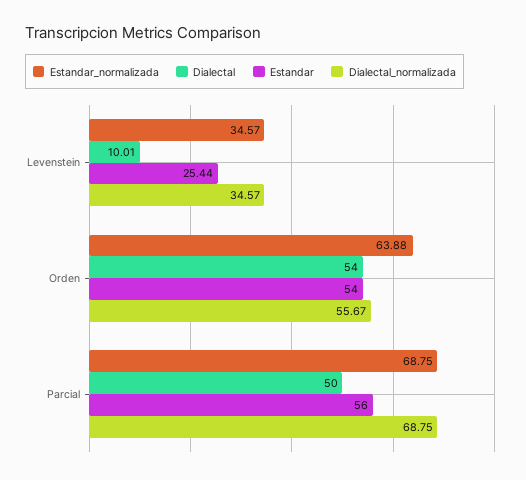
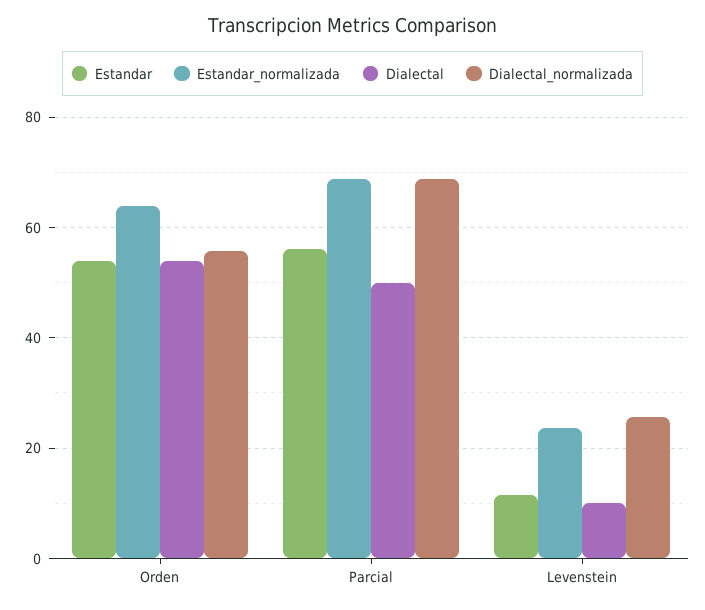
Estandar_normalizada, Levenstein: 34.57 -> 24
Estandar, Levenstein: 25.44 -> 12
Dialectal_normalizada, Levenstein: 34.57 -> 26

